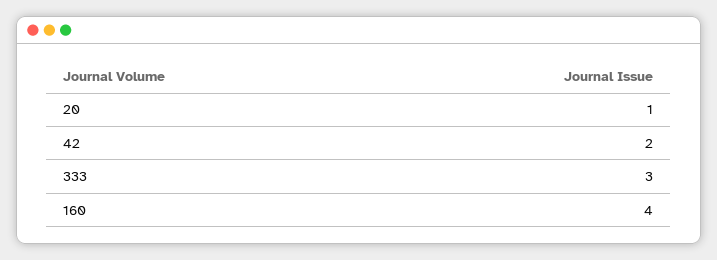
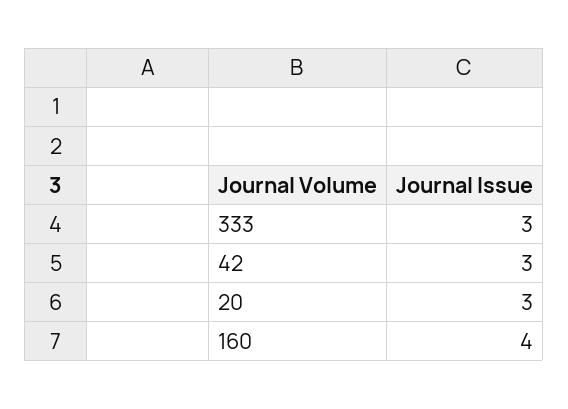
20: 1 -> 3
42: 2 -> 3

